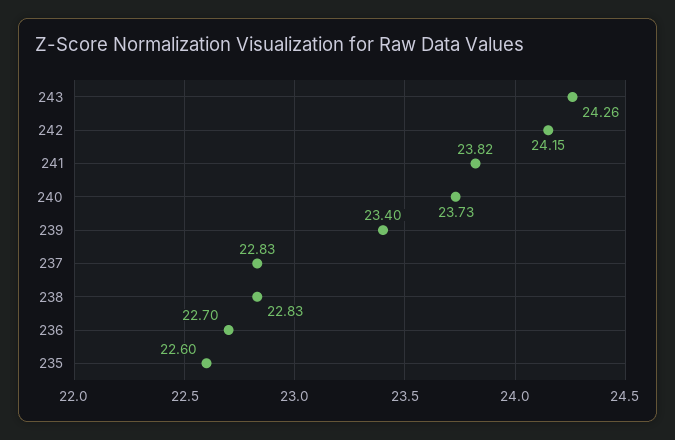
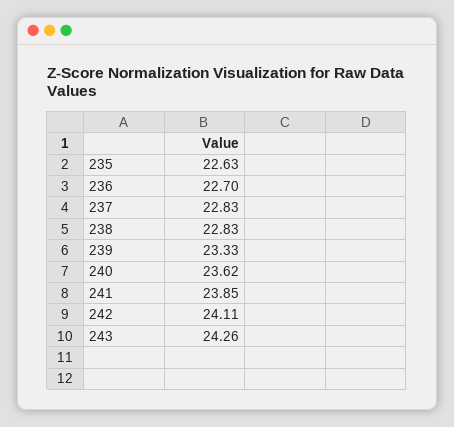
242: 24.15 -> 24.11
241: 23.82 -> 23.85
240: 23.73 -> 23.62
239: 23.4 -> 23.33
235: 22.6 -> 22.63

